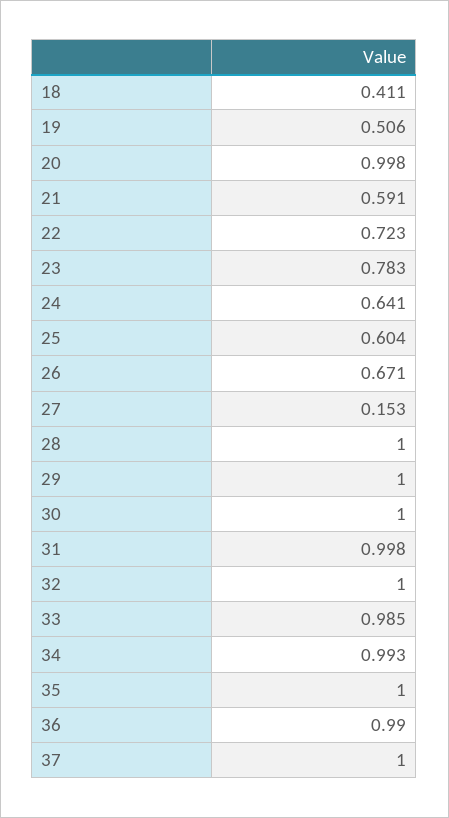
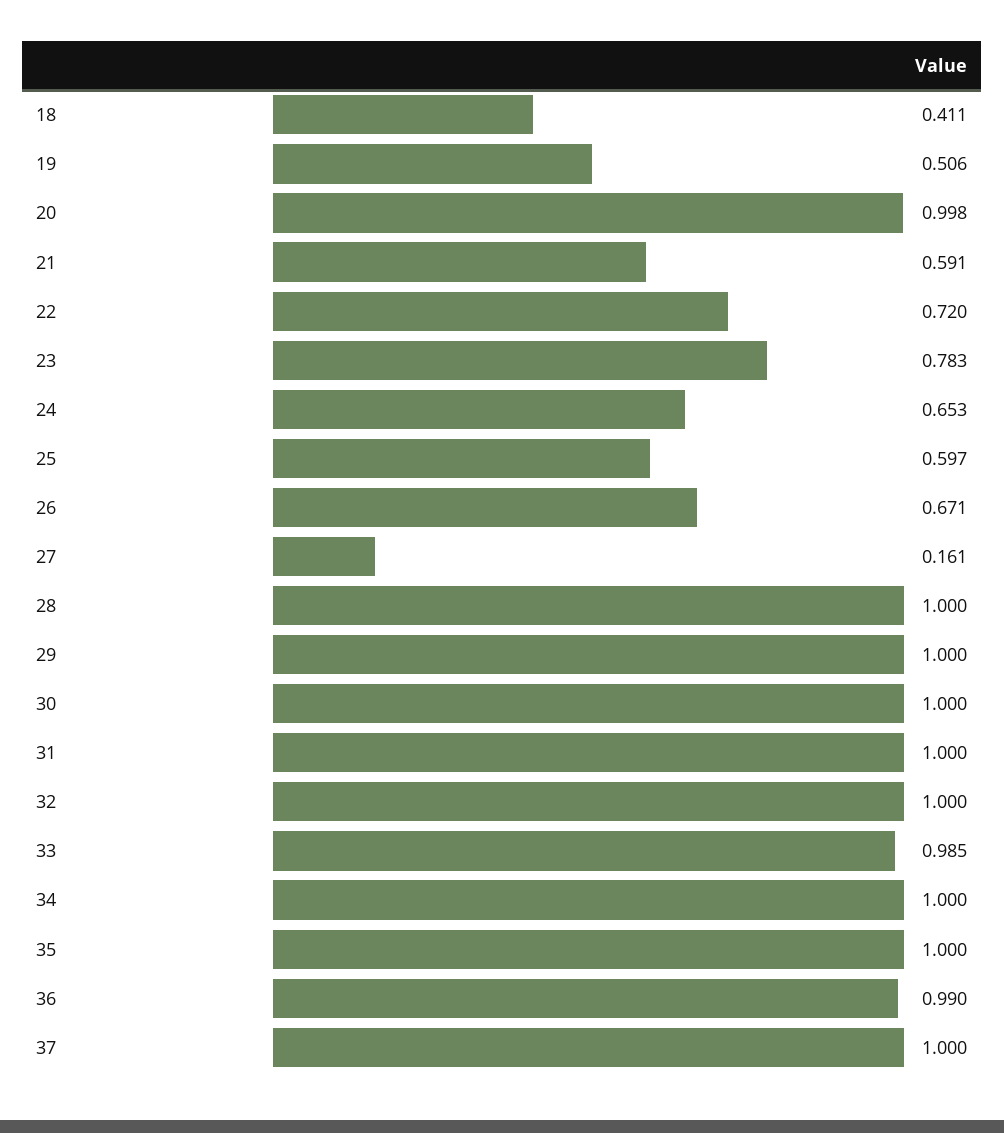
22: 0.723 -> 0.72
24: 0.641 -> 0.653
25: 0.604 -> 0.597
27: 0.153 -> 0.161
31: 0.998 -> 1
34: 0.993 -> 1

